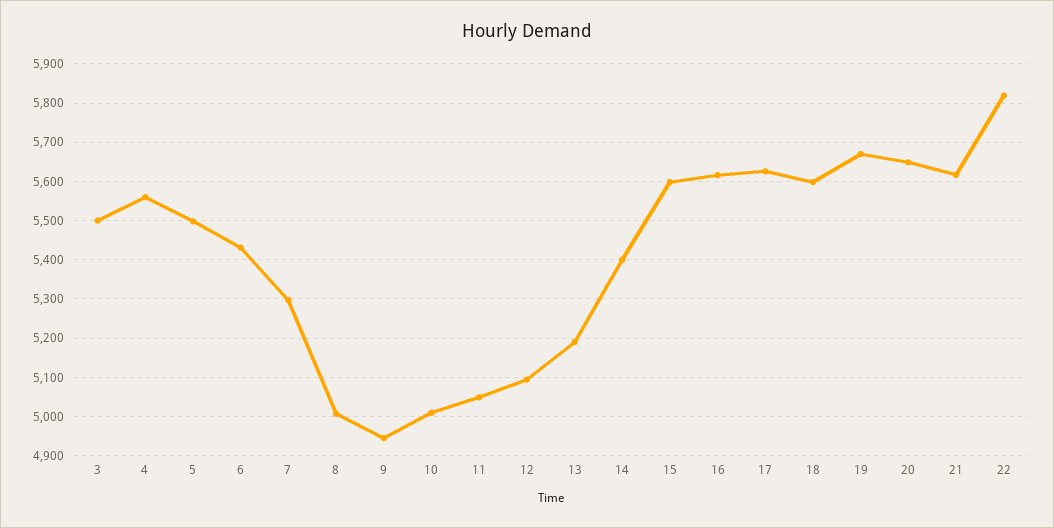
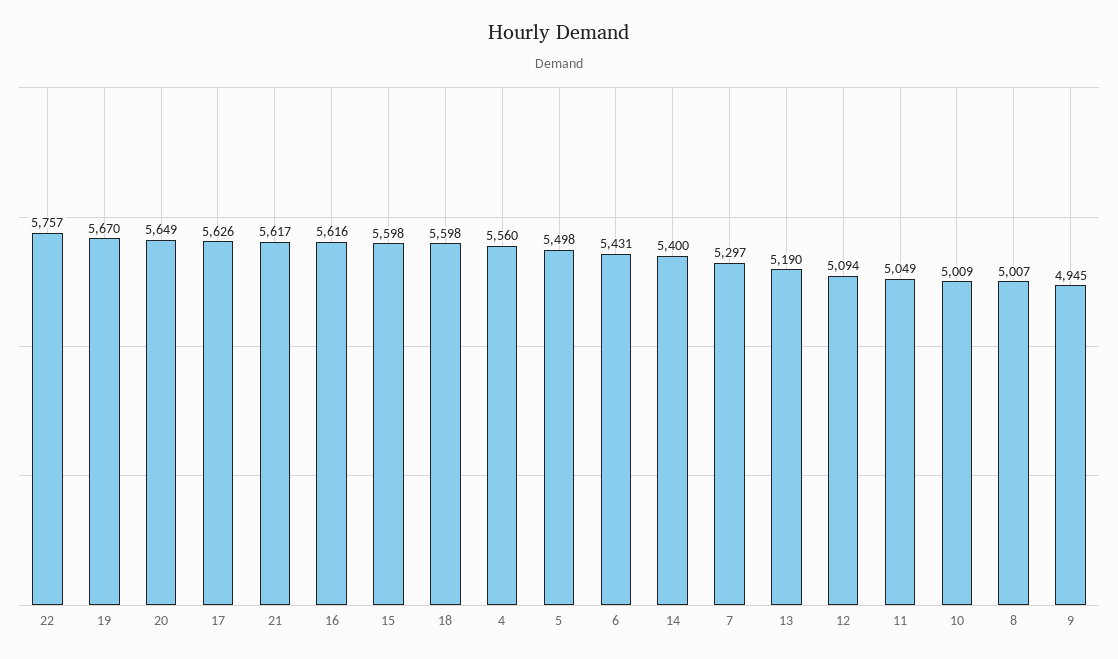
3: 5500 -> none
22: 5820 -> 5757

